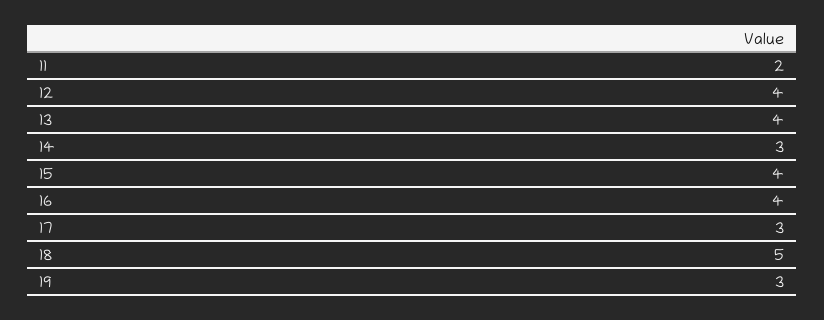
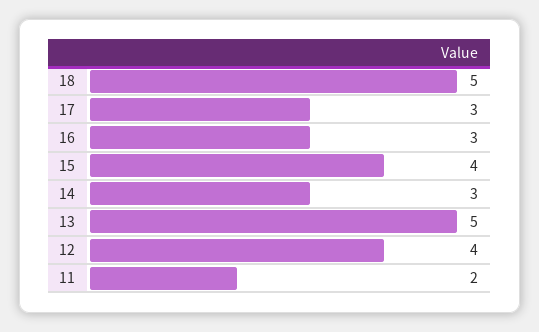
13: 4 -> 5
16: 4 -> 3
19: 3 -> none

